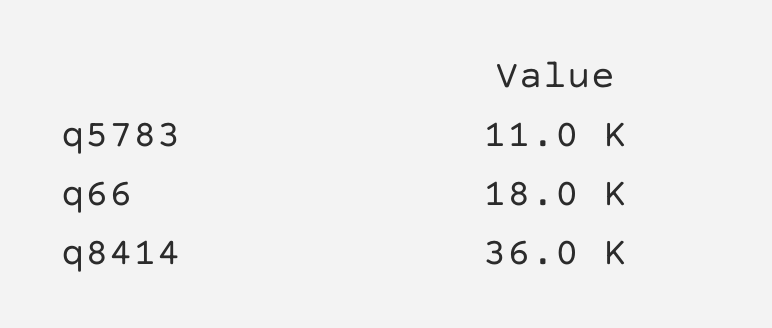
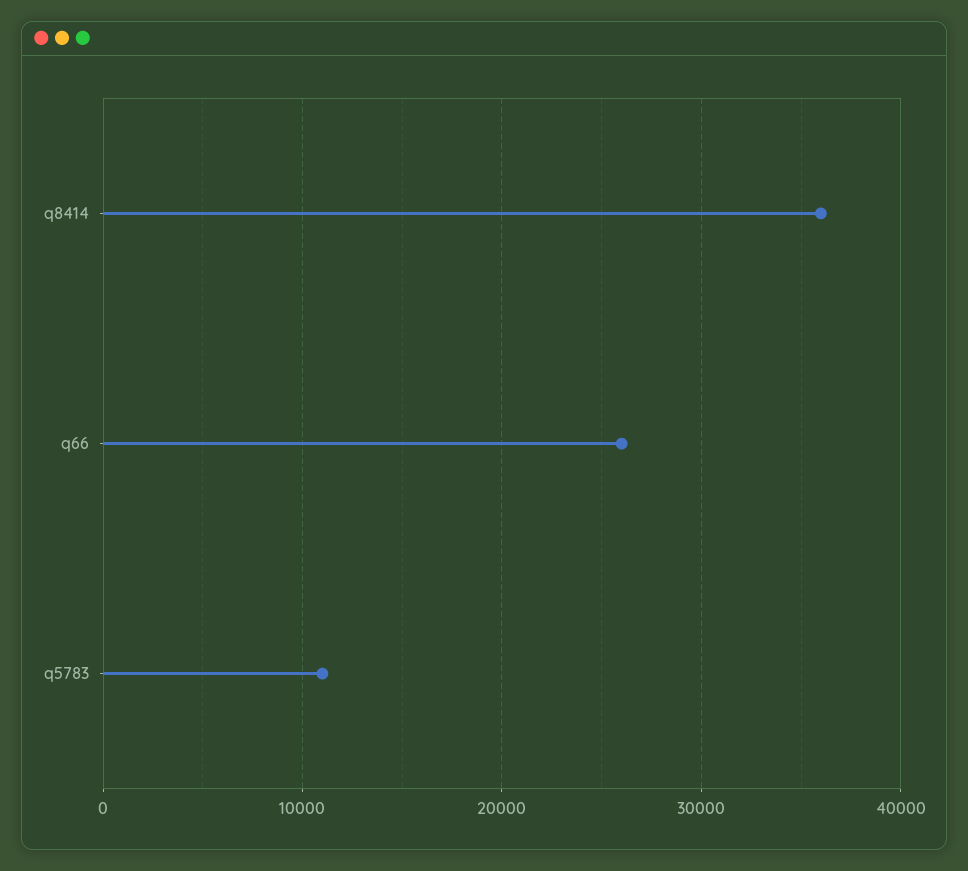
q66: 18000 -> 26000

